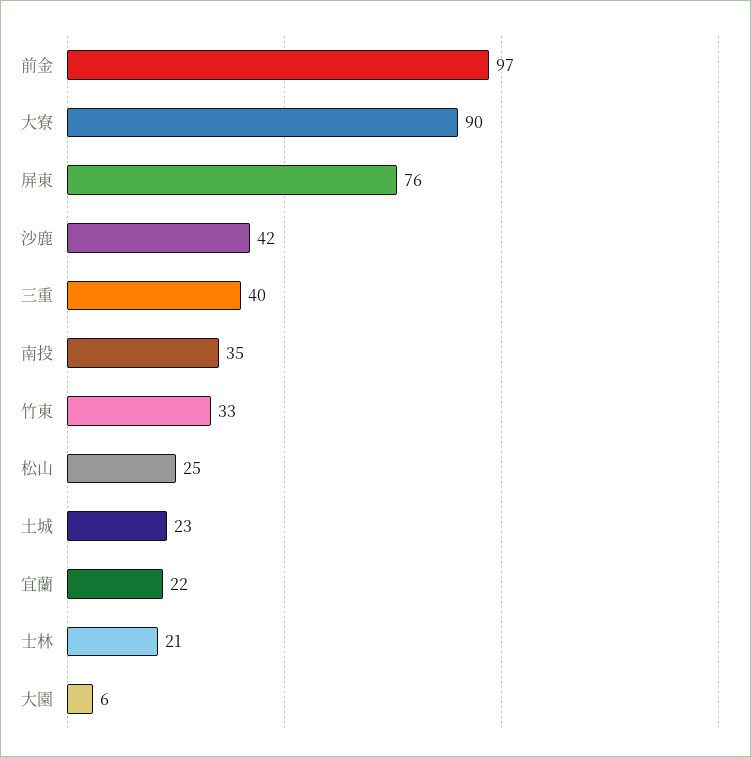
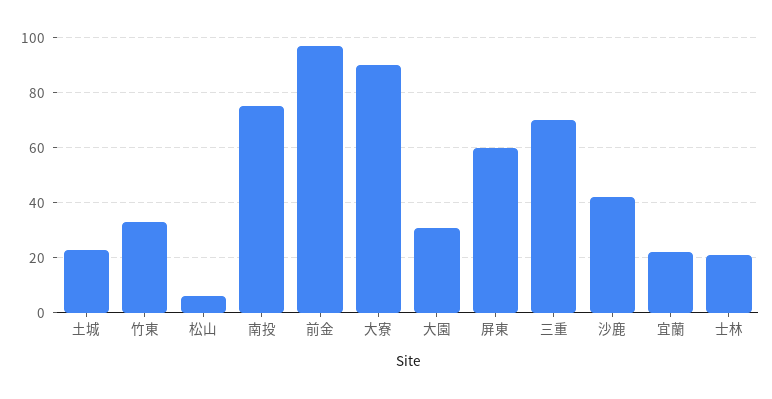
屏東: 76 -> 60
三重: 40 -> 70
南投: 35 -> 75
松山: 25 -> 5
大園: 6 -> 30

